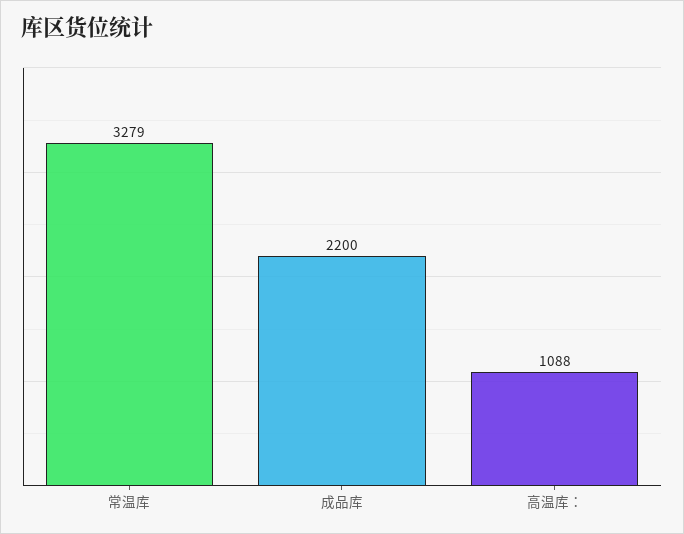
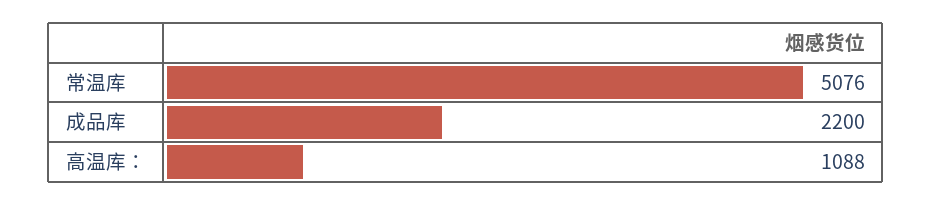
常温库: 3279 -> 5076

